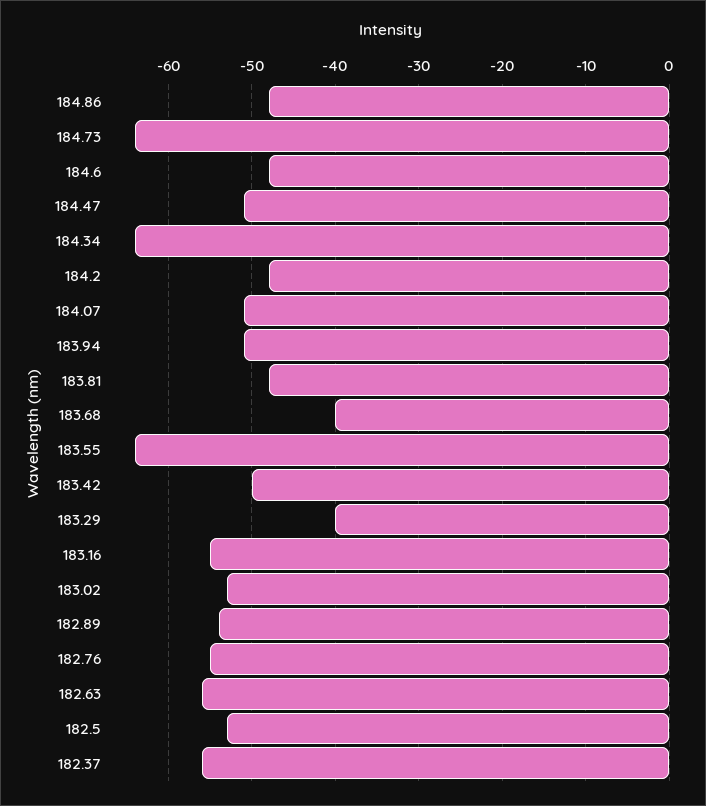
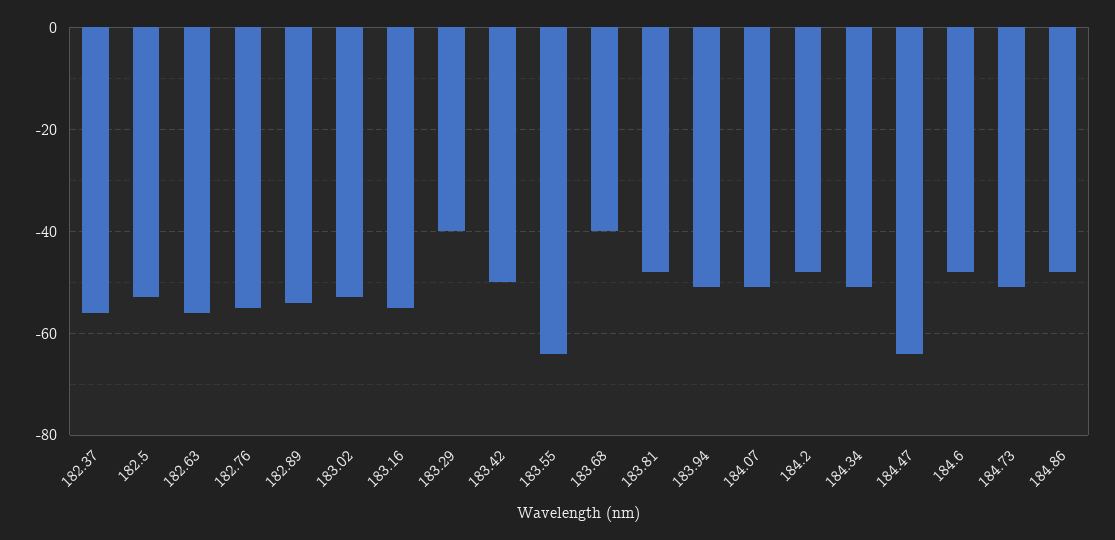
184.73: -64 -> -50
184.47: -51 -> -65
184.34: -64 -> -50

